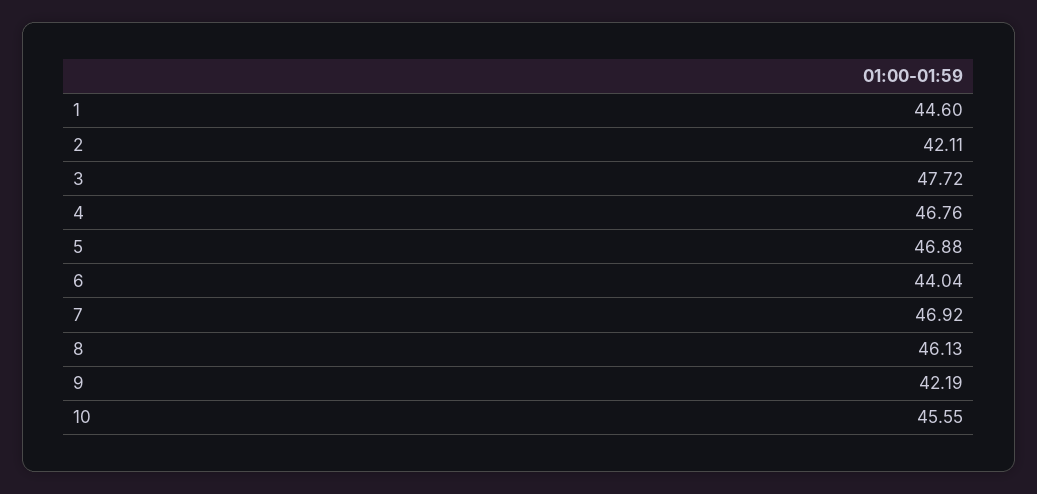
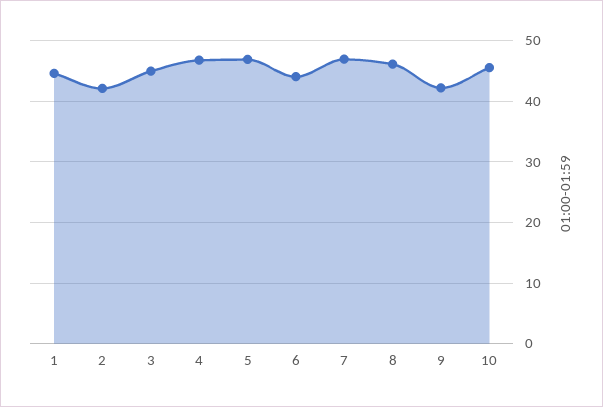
3: 47.72 -> 45

